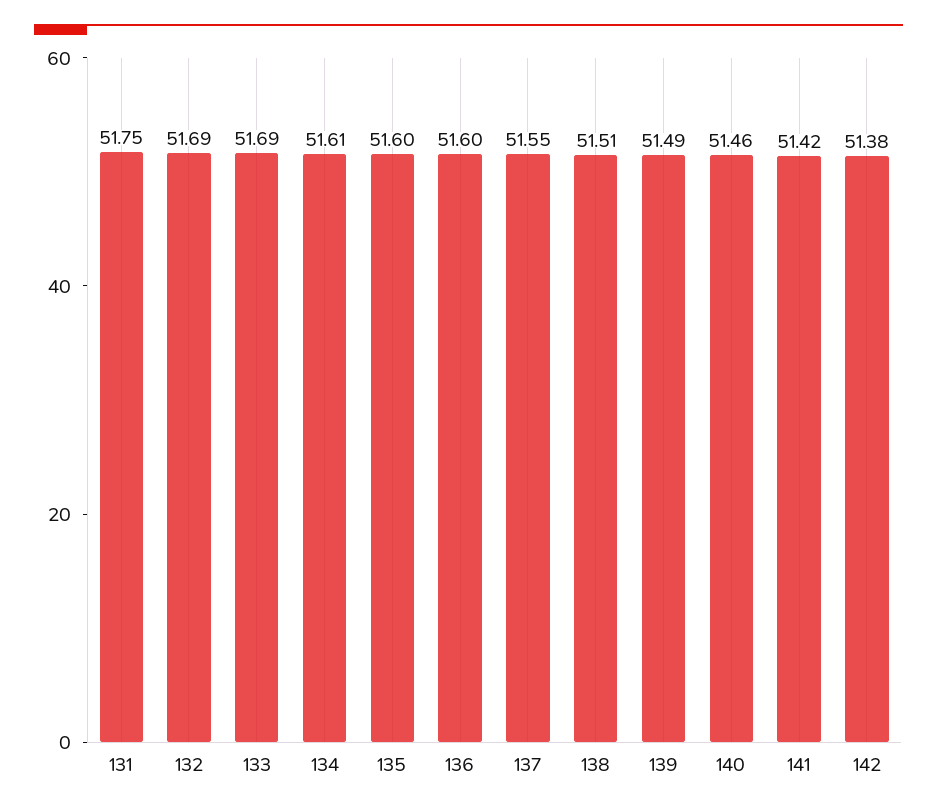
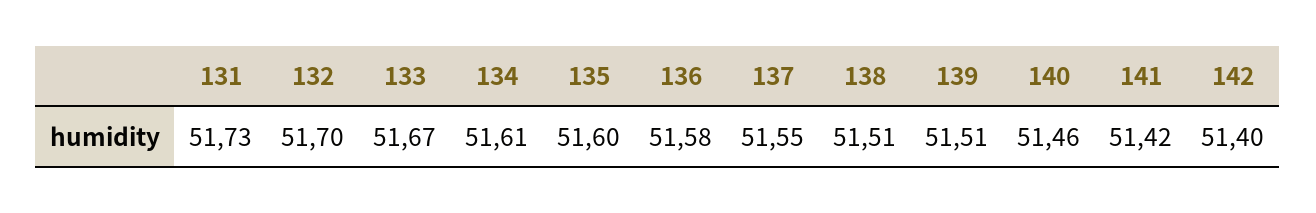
131: 51.75 -> 51.73
132: 51.69 -> 51.7
133: 51.69 -> 51.67
136: 51.6 -> 51.58
139: 51.49 -> 51.51
142: 51.38 -> 51.4

